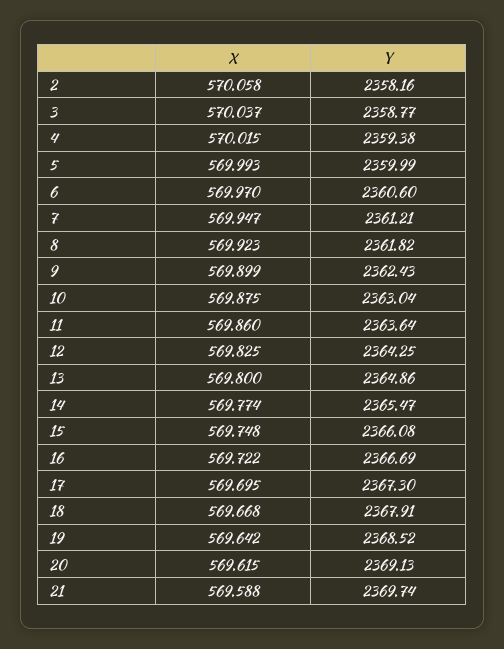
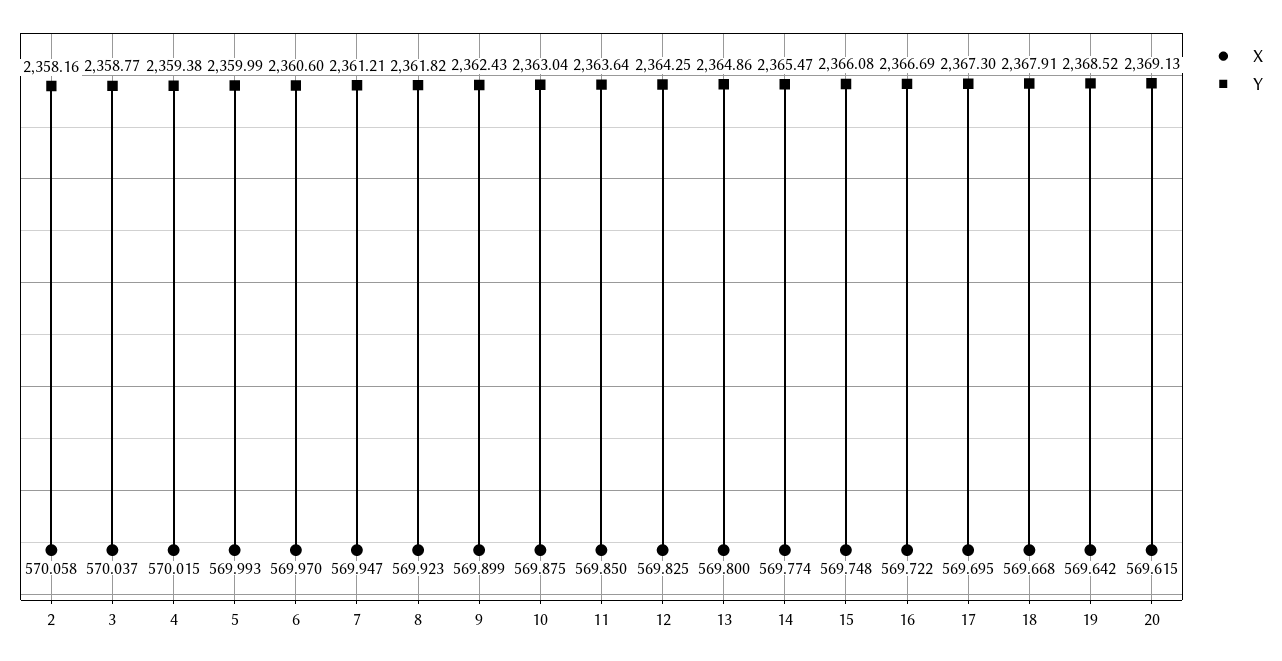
X, 11: 569.86 -> 569.85
X, 21: 569.588 -> none
Y, 21: 2369.74 -> none

